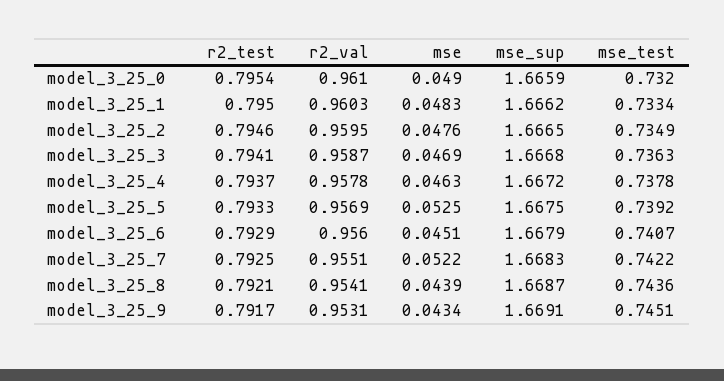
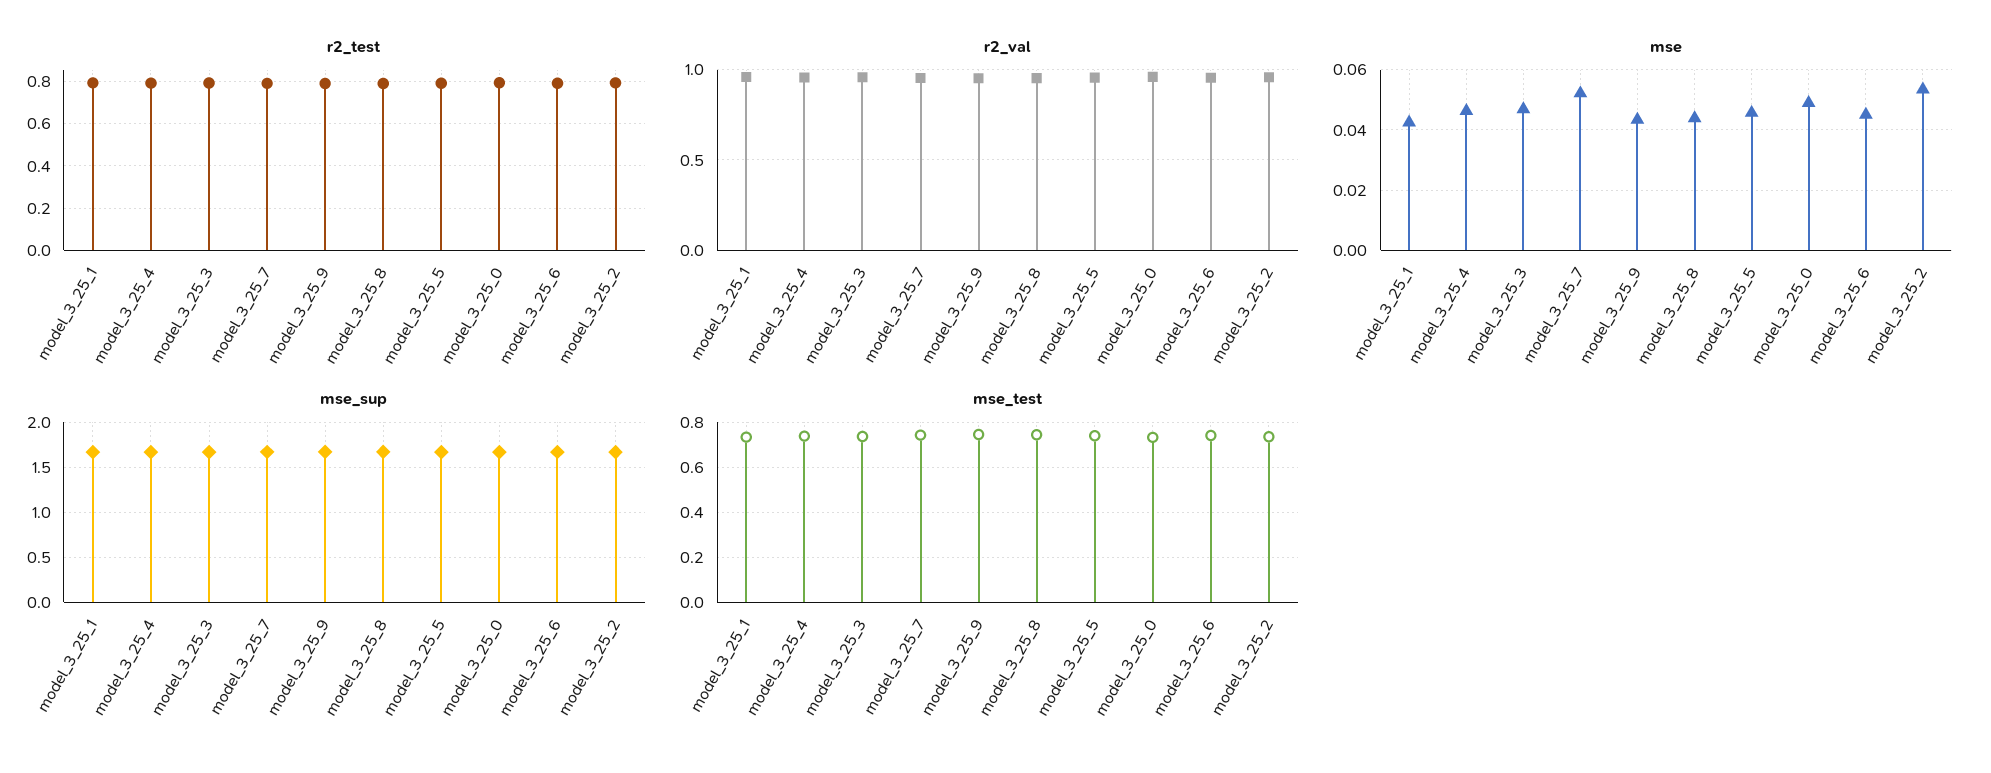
mse, model_3_25_1: 0.0483 -> 0.042
mse, model_3_25_2: 0.0476 -> 0.054
mse, model_3_25_5: 0.0525 -> 0.046

